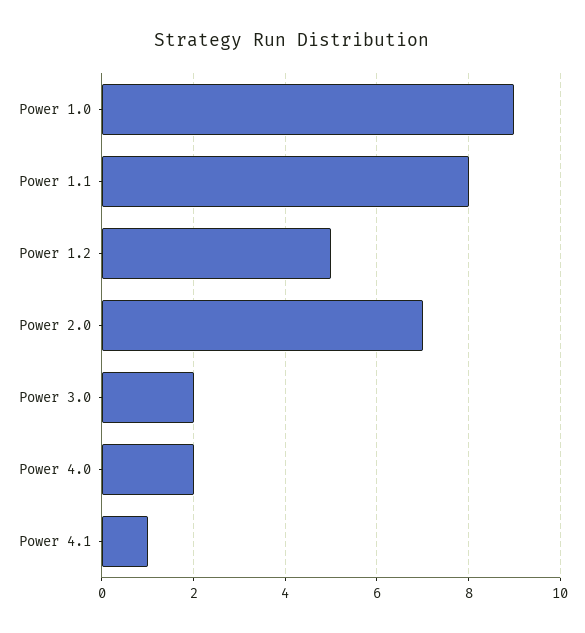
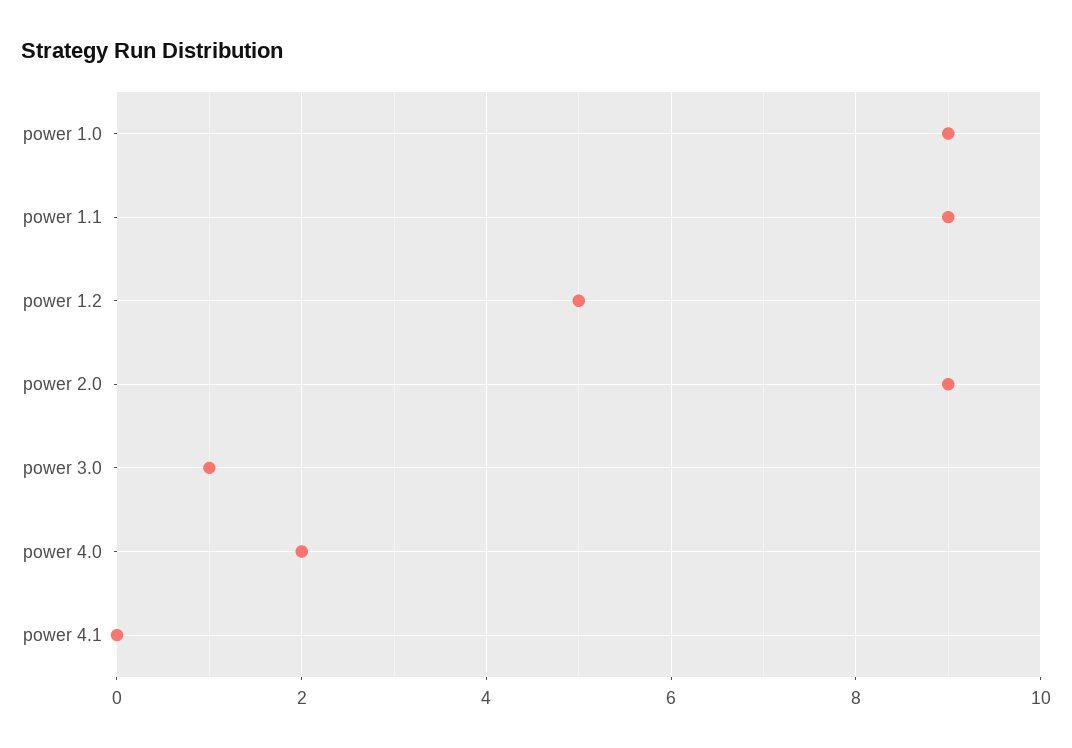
Power 1.1: 8 -> 9
Power 2.0: 7 -> 9
Power 3.0: 2 -> 1
Power 4.1: 1 -> 0

